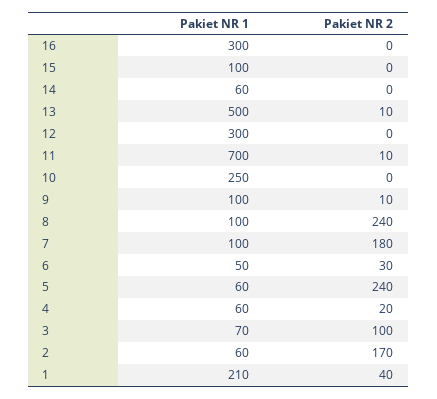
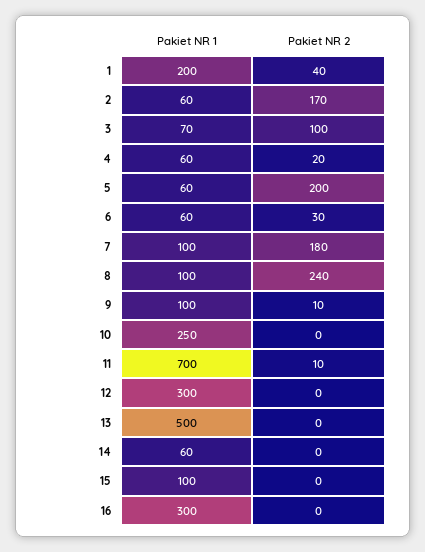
Pakiet NR 2, 13: 10 -> 0
Pakiet NR 1, 6: 50 -> 60
Pakiet NR 2, 5: 240 -> 200
Pakiet NR 1, 1: 210 -> 200

